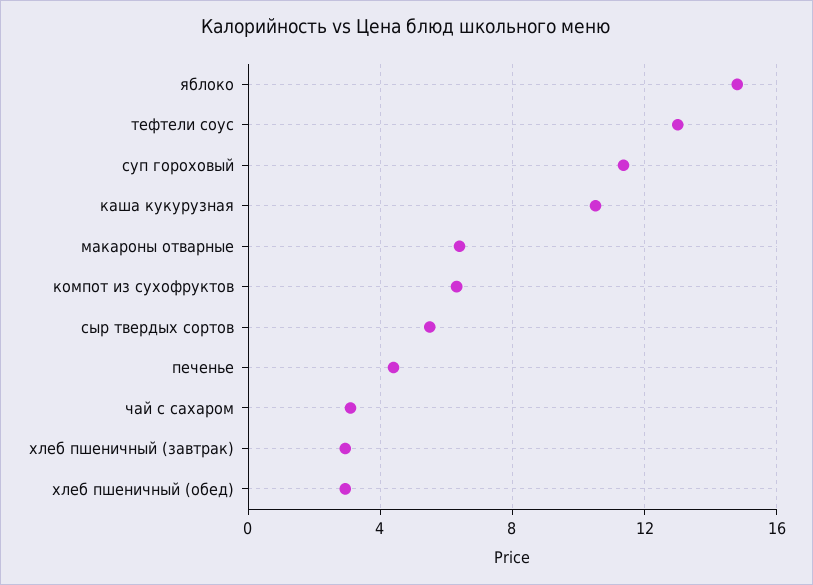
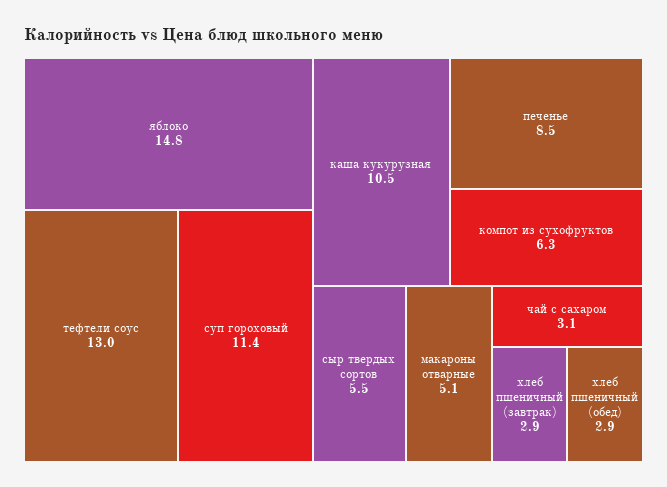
макароны отварные: 6.5 -> 5.1
печенье: 4.5 -> 8.5

